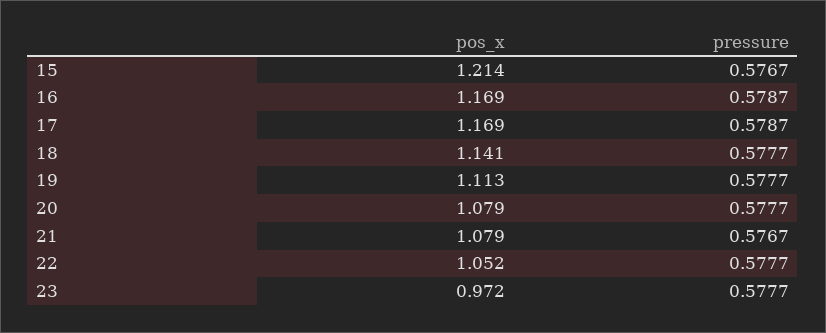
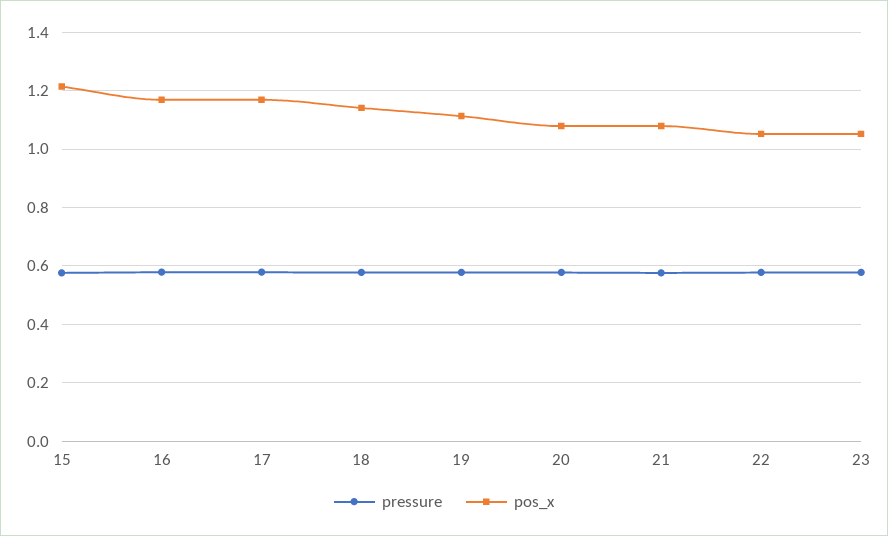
pos_x, 23: 0.972 -> 1.05

